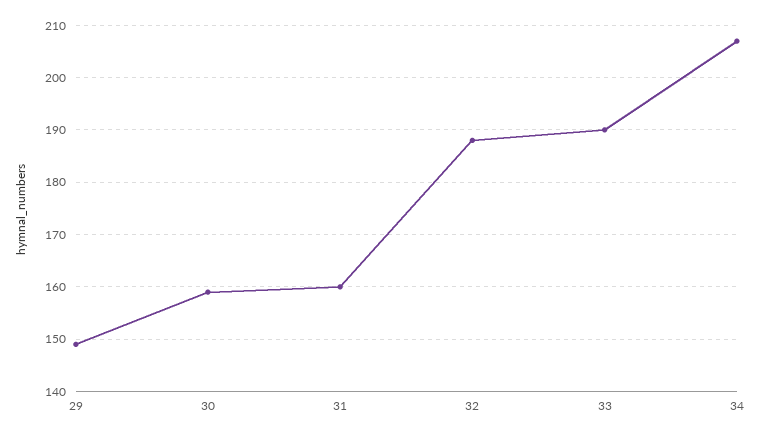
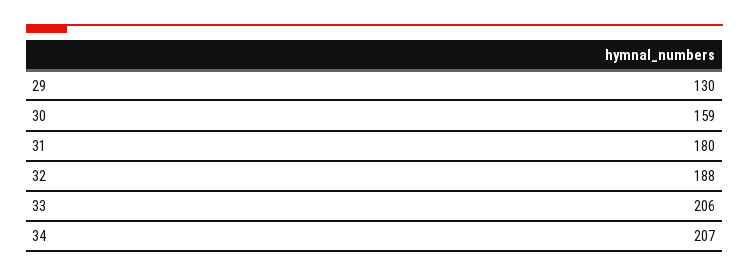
29: 150 -> 130
31: 160 -> 180
33: 190 -> 206

